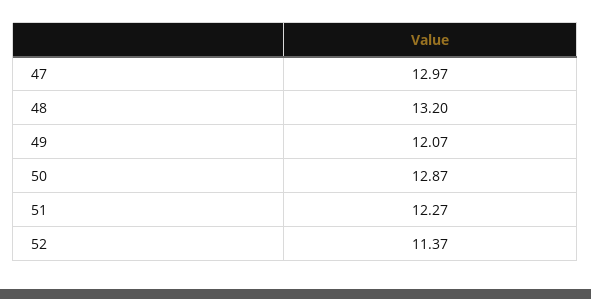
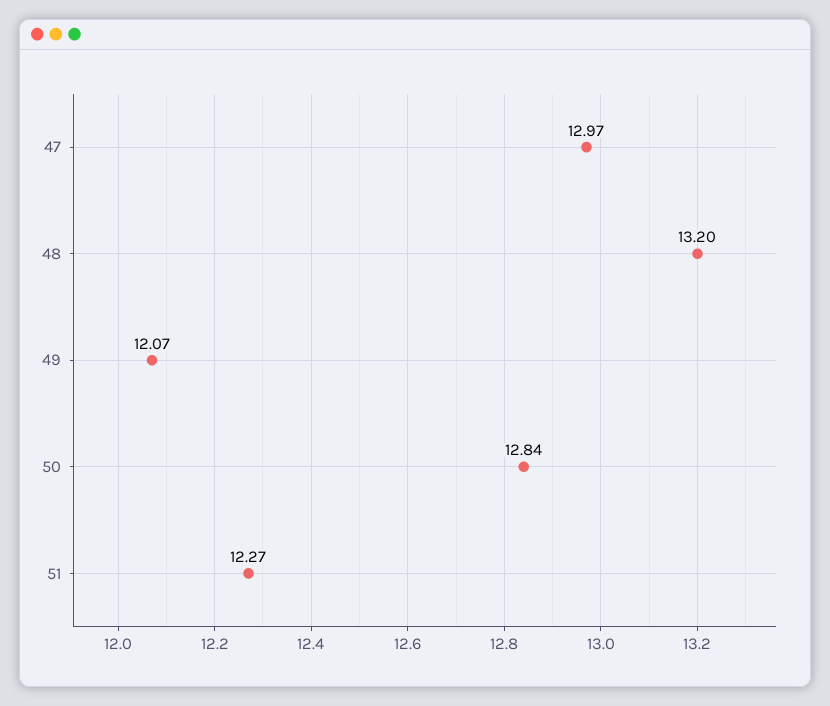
50: 12.87 -> 12.84
52: 11.37 -> none

